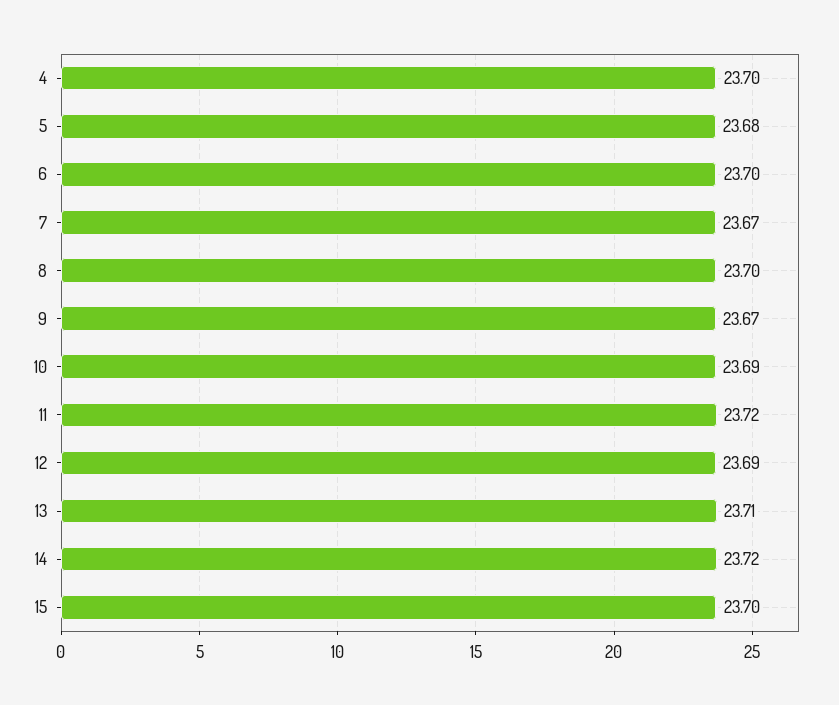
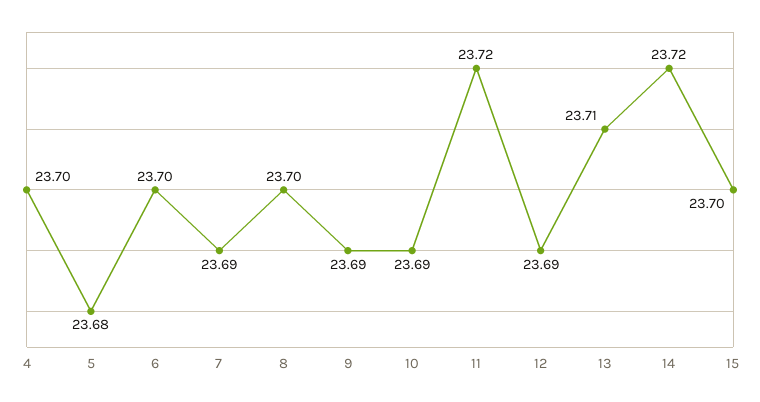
7: 23.67 -> 23.69
9: 23.67 -> 23.69

